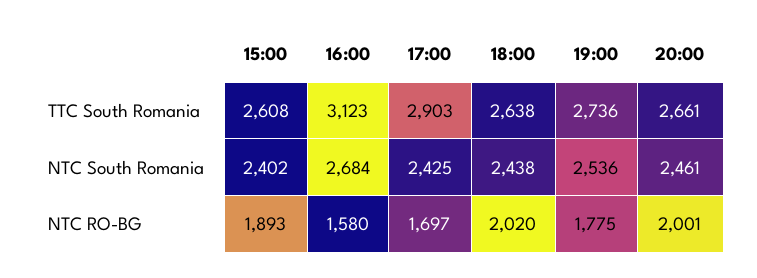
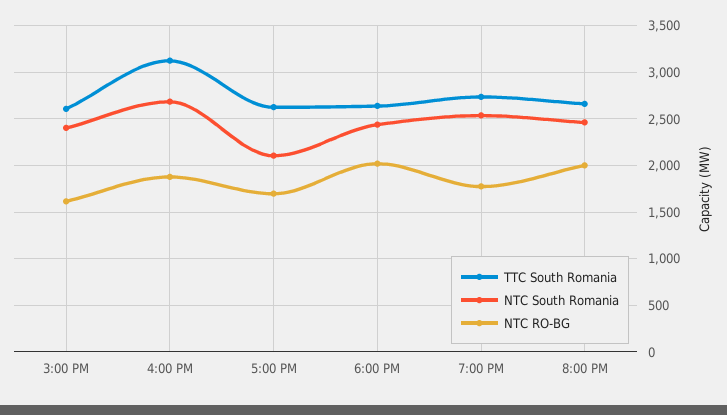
TTC South Romania, 17:00: 2903 -> 2600
NTC South Romania, 17:00: 2425 -> 2100
NTC RO-BG, 15:00: 1893 -> 1600
NTC RO-BG, 16:00: 1580 -> 1900

